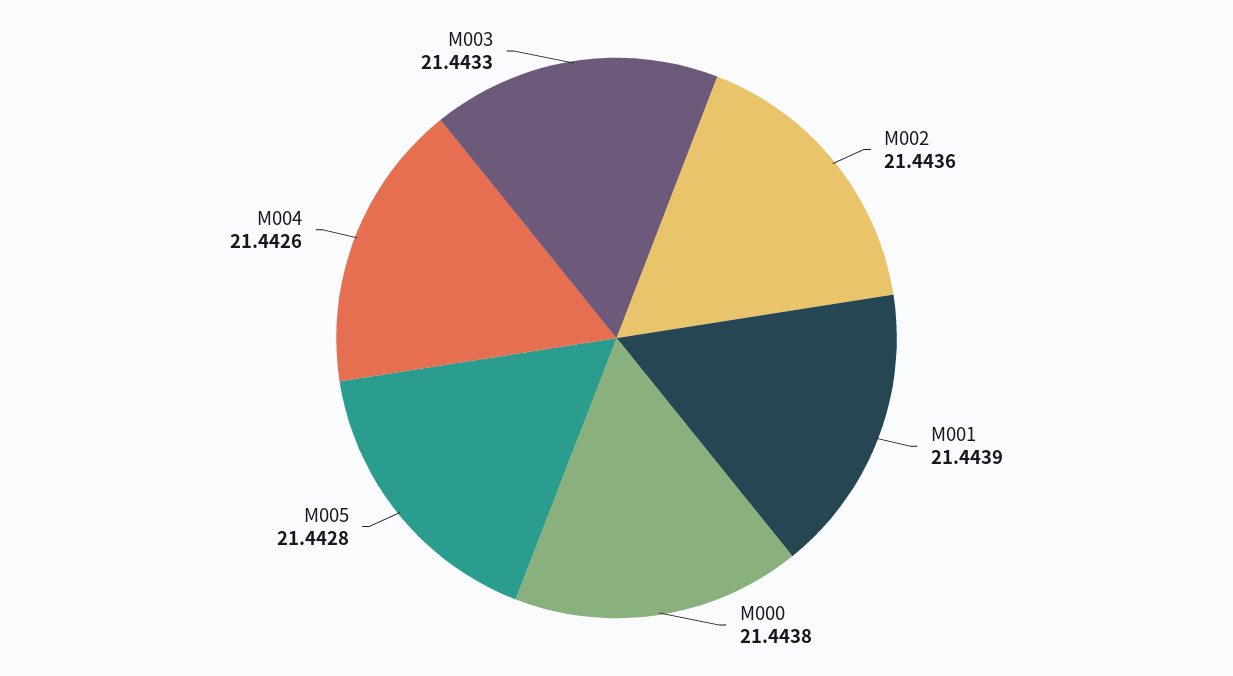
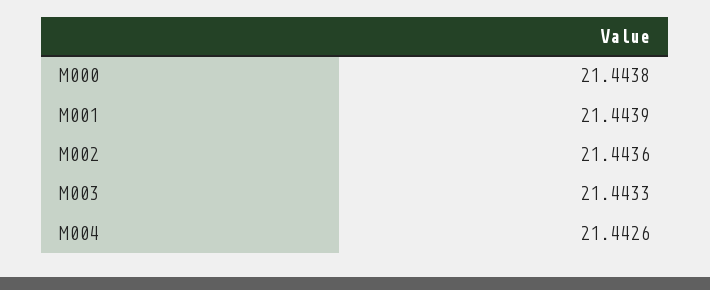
M005: 21.4428 -> none

